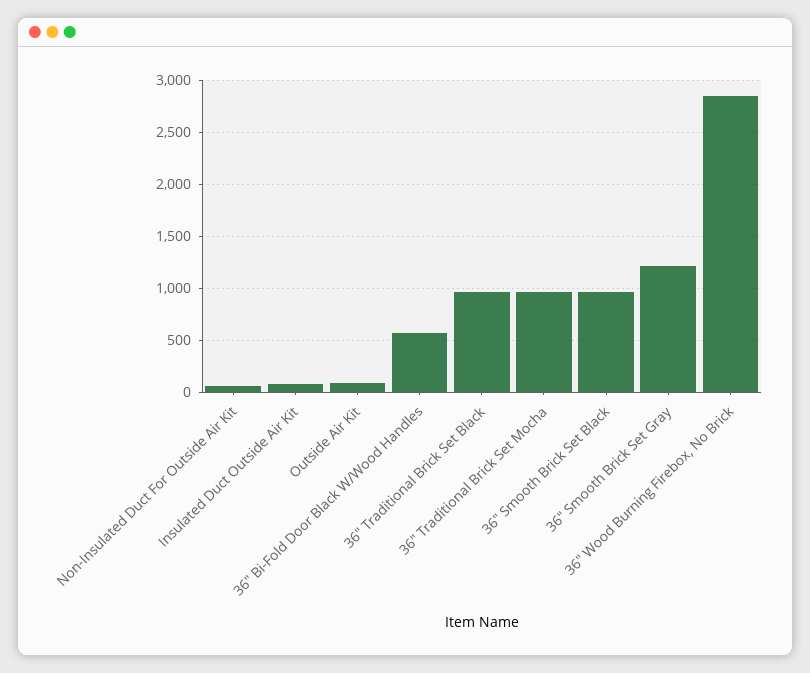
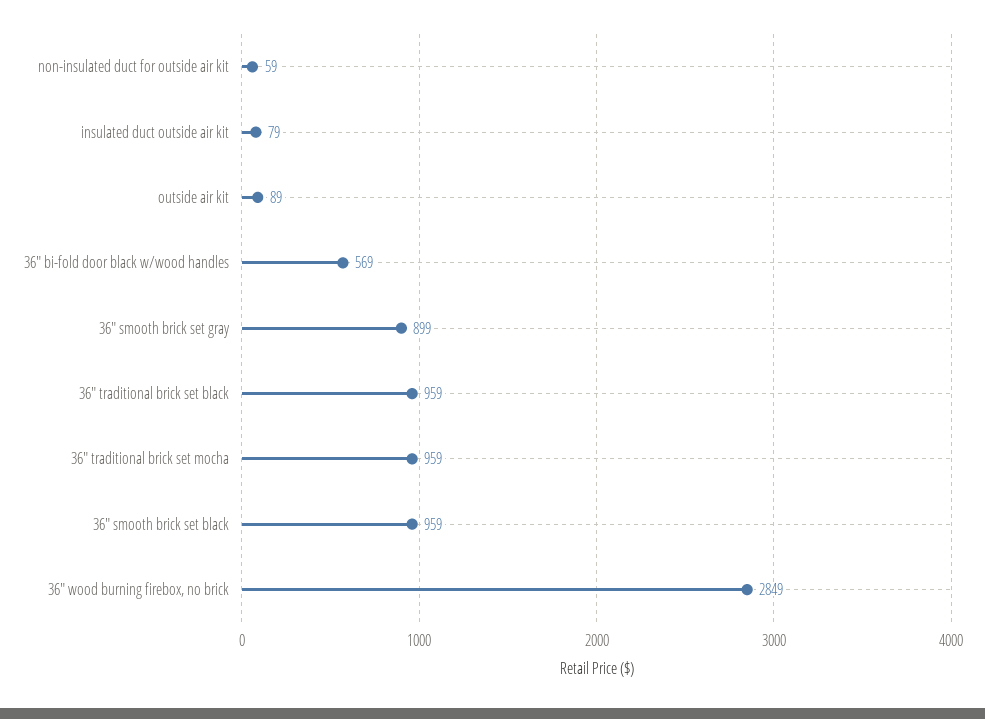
36" Smooth Brick Set Gray: 1200 -> 899

